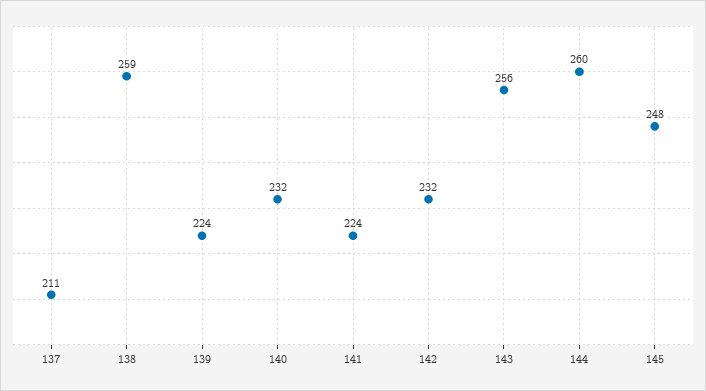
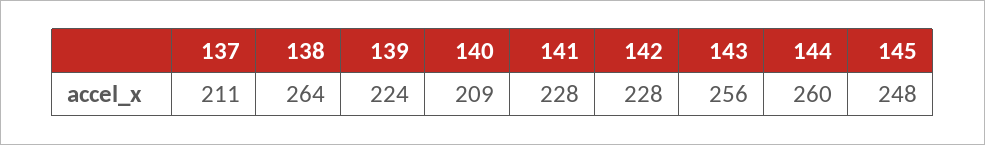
138: 259 -> 264
140: 232 -> 209
141: 224 -> 228
142: 232 -> 228

